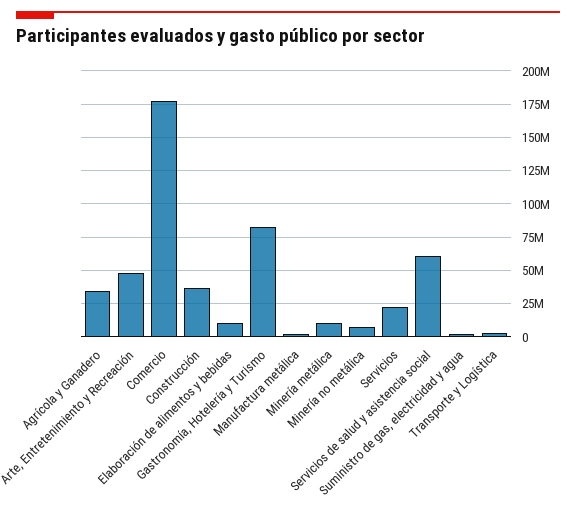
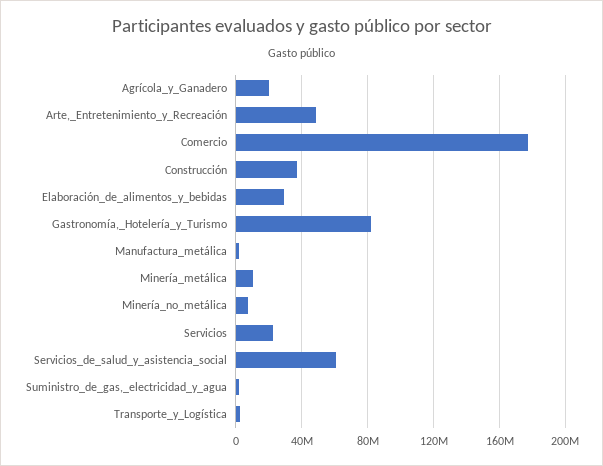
Agrícola y Ganadero: 35000000 -> 20000000
Elaboración de alimentos y bebidas: 10000000 -> 30000000

